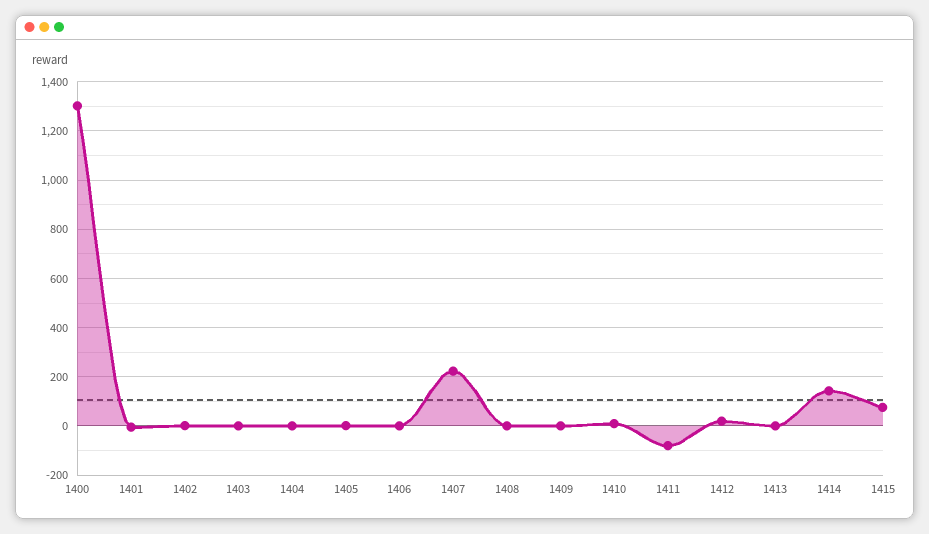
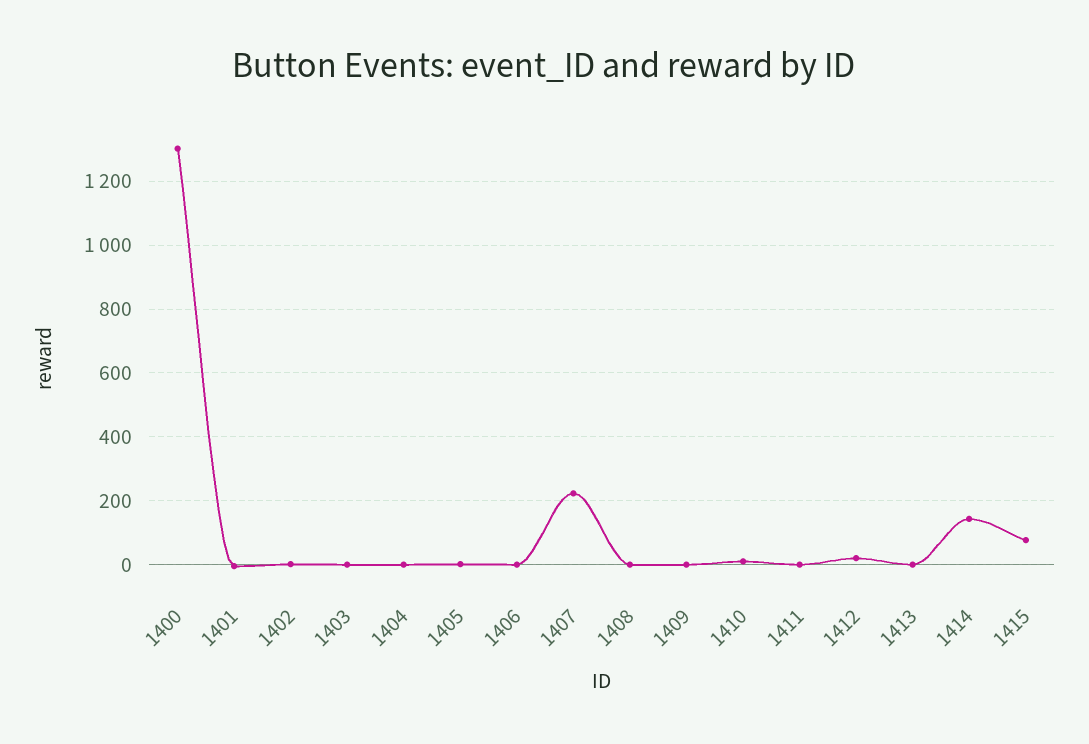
1411: -75 -> 0

